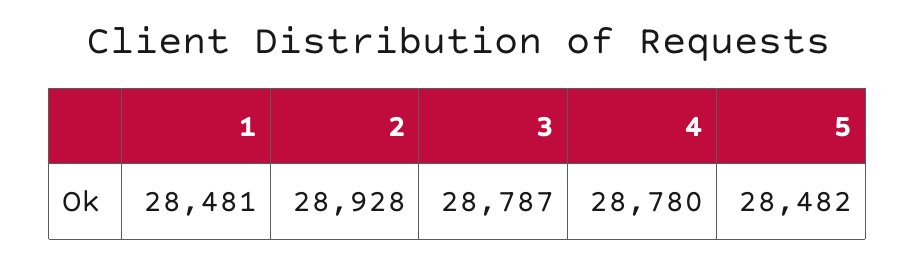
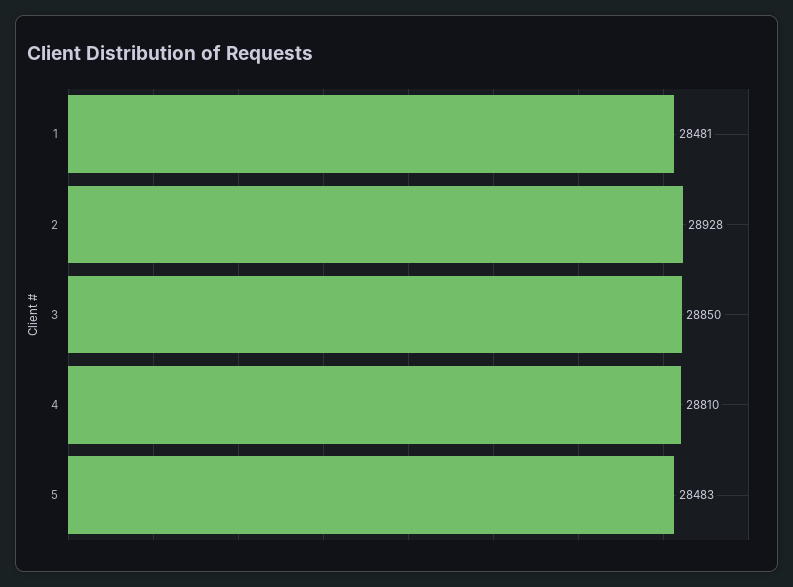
3: 28787 -> 28850
4: 28780 -> 28810
5: 28482 -> 28483

